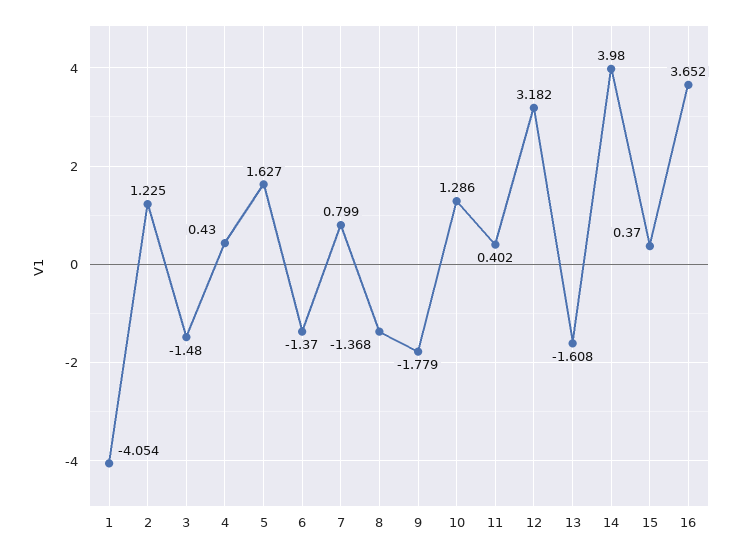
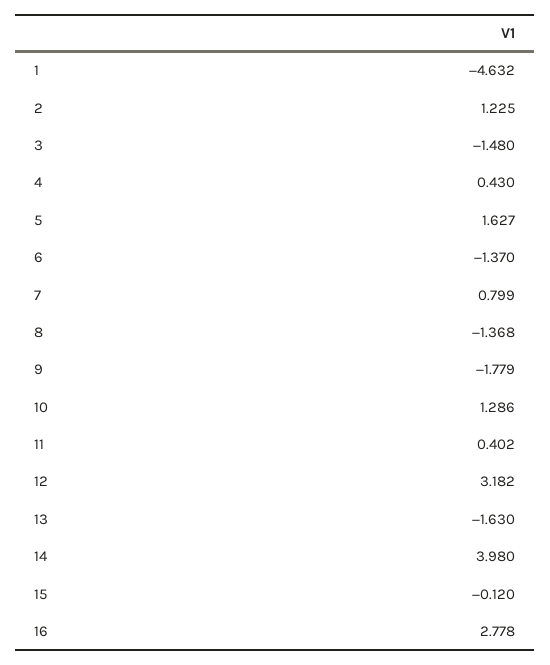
1: -4.054 -> -4.632
13: -1.608 -> -1.63
15: 0.37 -> -0.12
16: 3.652 -> 2.778

